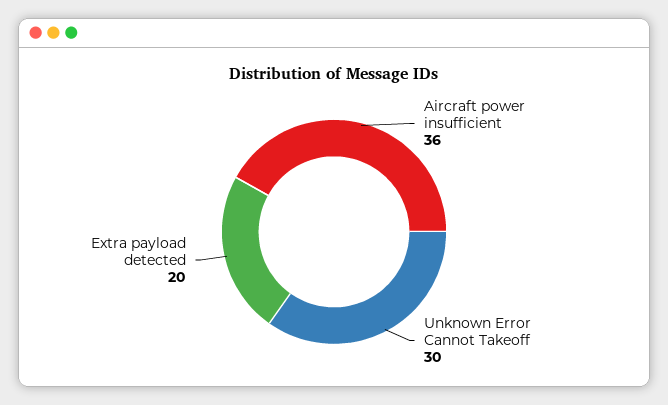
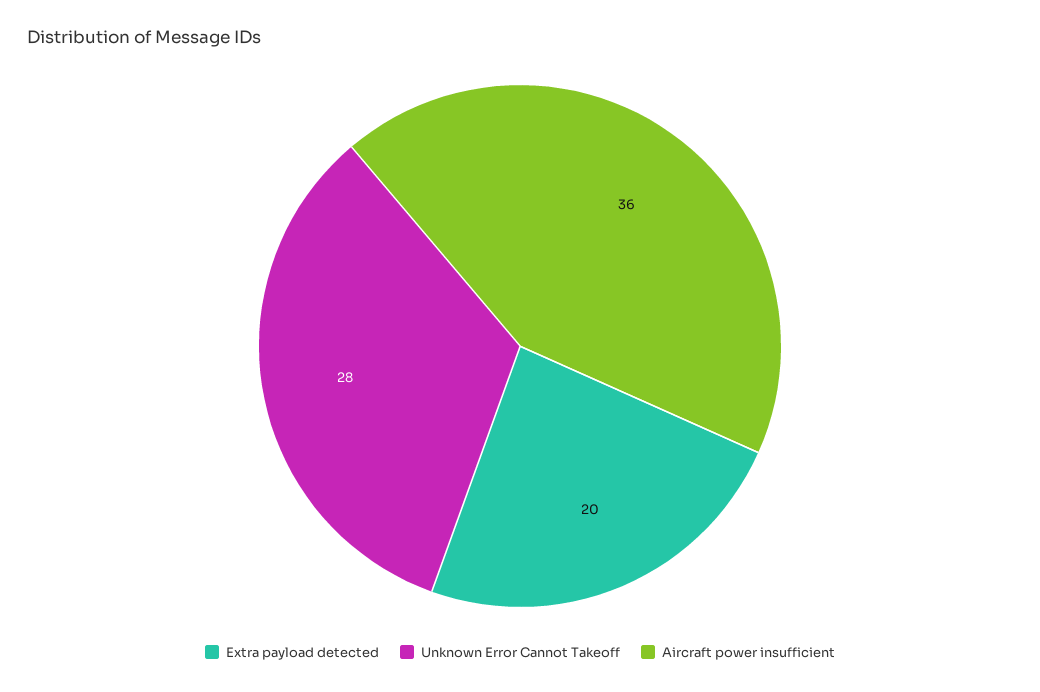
Unknown Error Cannot Takeoff: 30 -> 28

